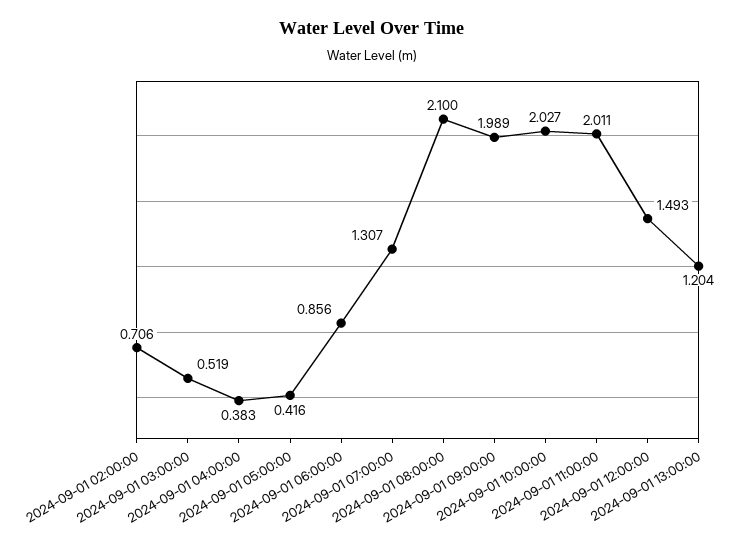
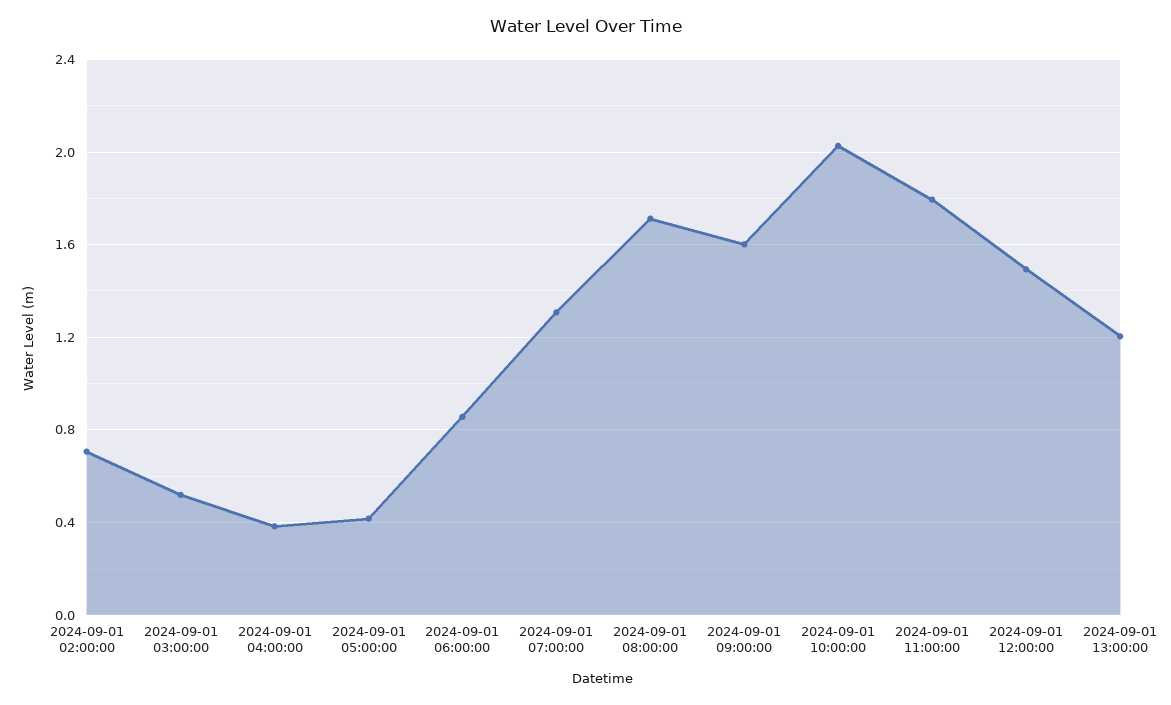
2024-09-01 08:00:00: 2.1 -> 1.7
2024-09-01 09:00:00: 1.989 -> 1.6
2024-09-01 11:00:00: 2.011 -> 1.8

